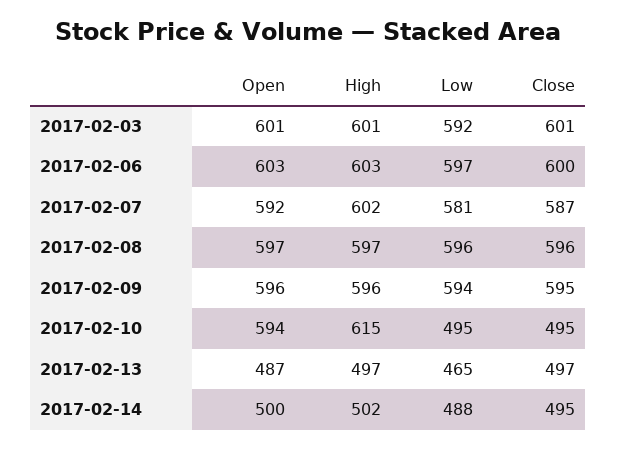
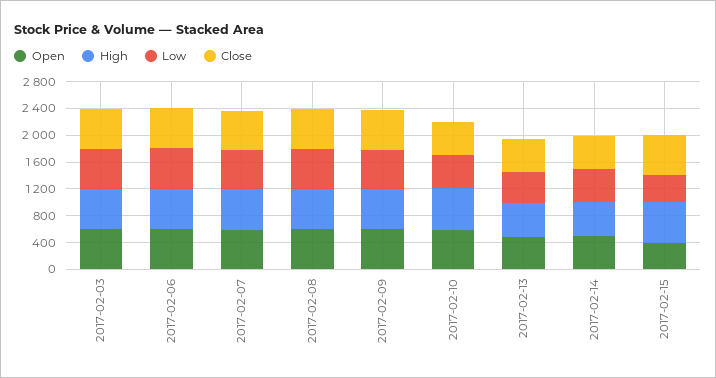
Open, 2017-02-15: none -> 400
High, 2017-02-15: none -> 600
Low, 2017-02-15: none -> 400
Close, 2017-02-15: none -> 600

